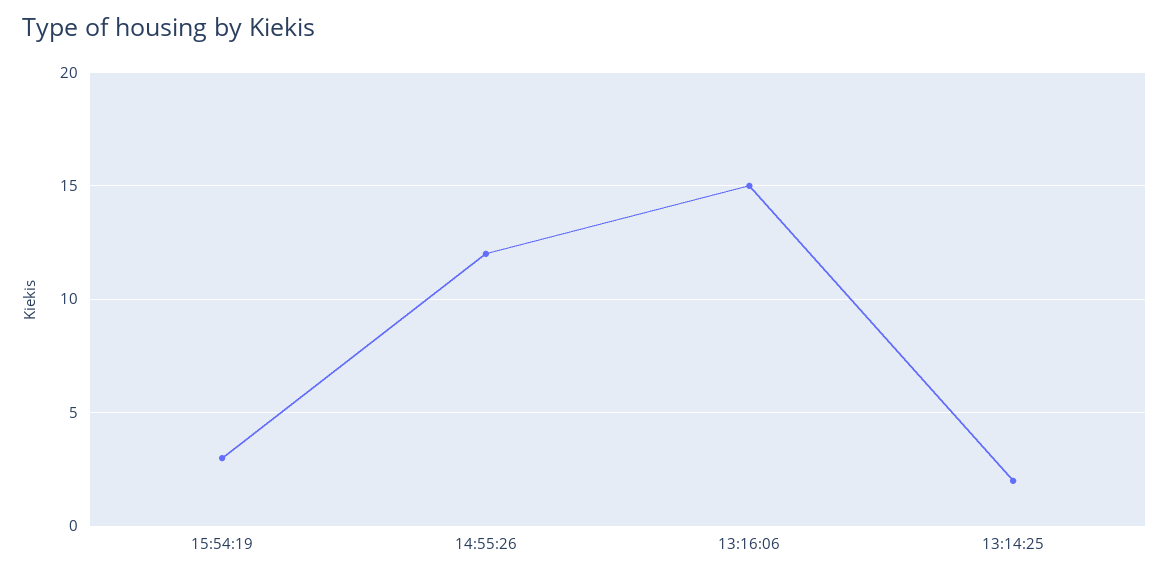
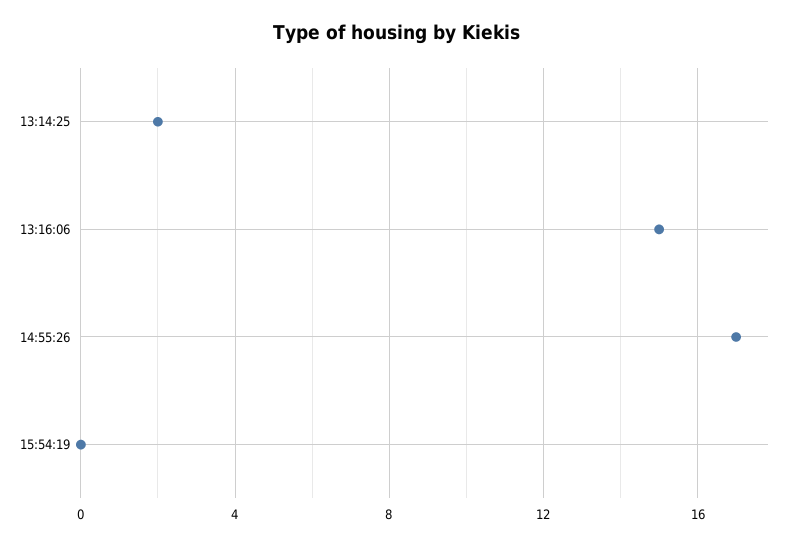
15:54:19: 3 -> 0
14:55:26: 12 -> 17

